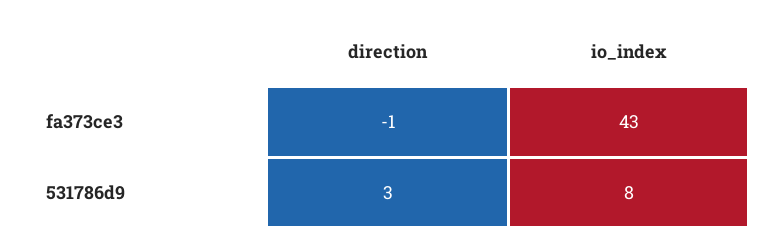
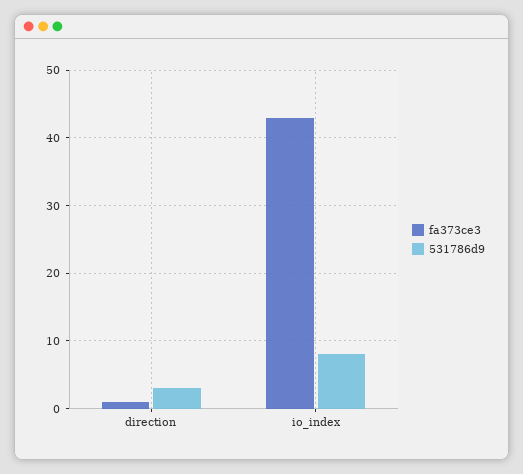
fa373ce3, direction: -1 -> 1

